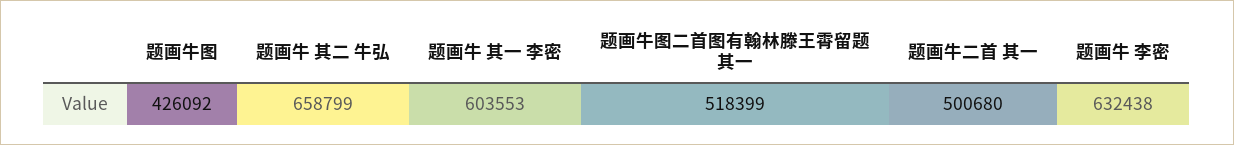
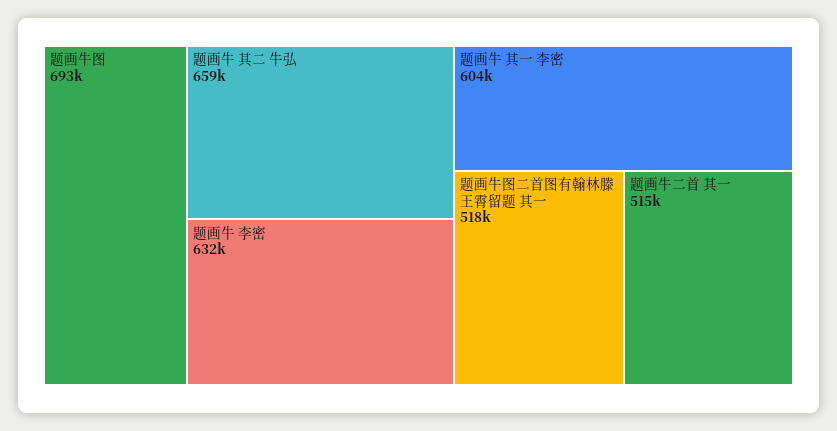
题画牛图: 426092 -> 693000
题画牛二首 其一: 500680 -> 515000

